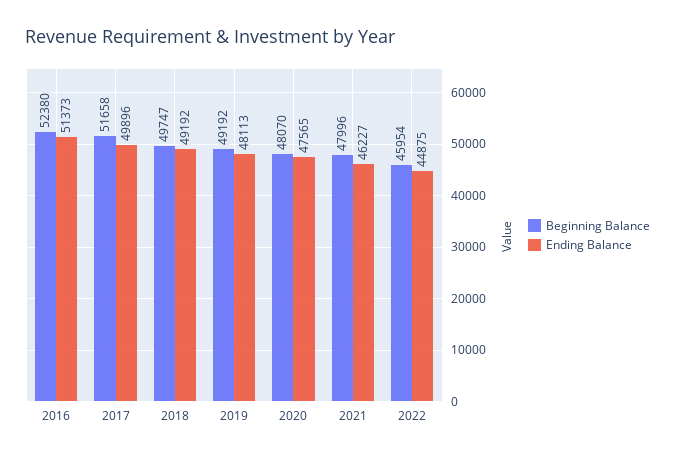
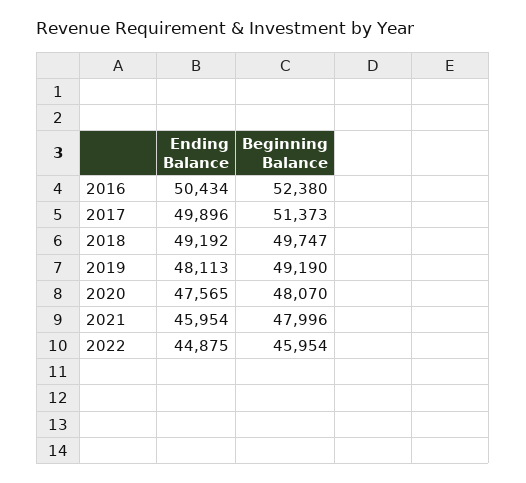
Ending Balance, 2016: 51373 -> 50434
Beginning Balance, 2017: 51658 -> 51373
Beginning Balance, 2019: 49192 -> 49190
Ending Balance, 2021: 46227 -> 45954

